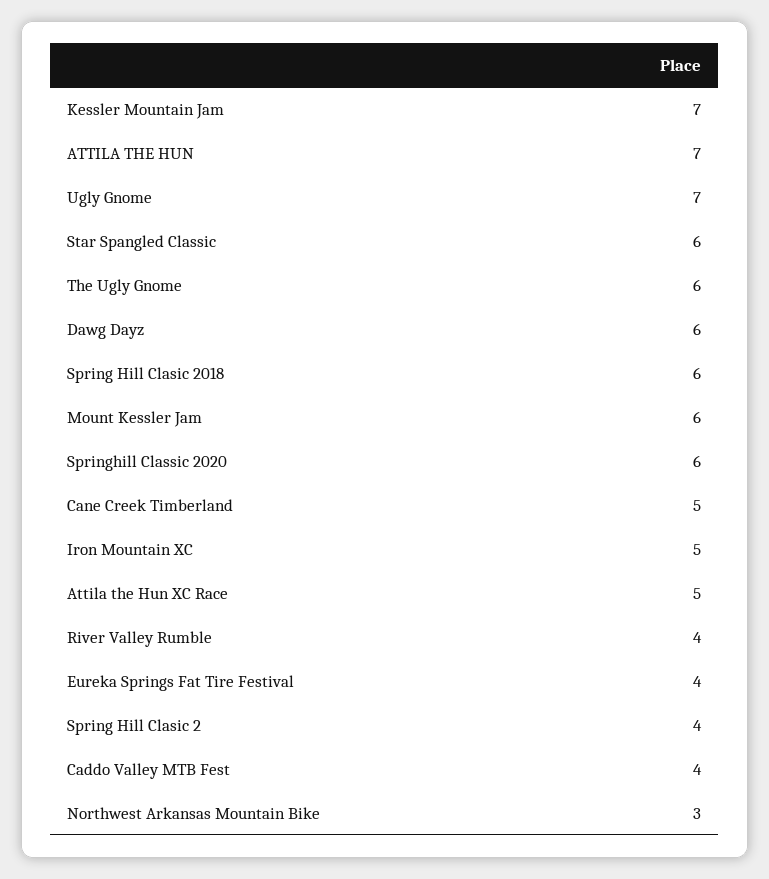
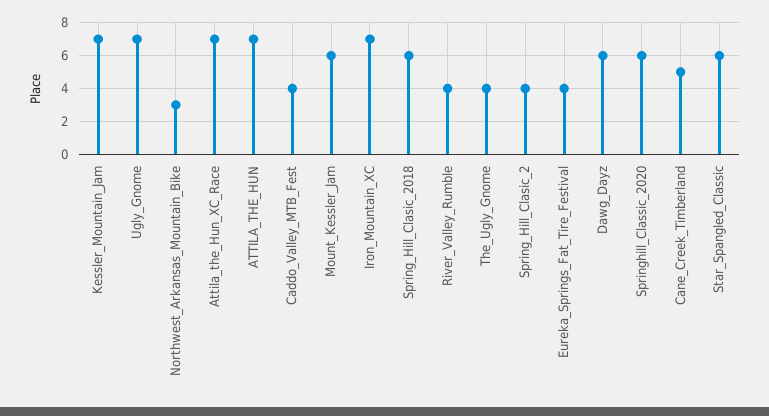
The Ugly Gnome: 6 -> 4
Iron Mountain XC: 5 -> 7
Attila the Hun XC Race: 5 -> 7

